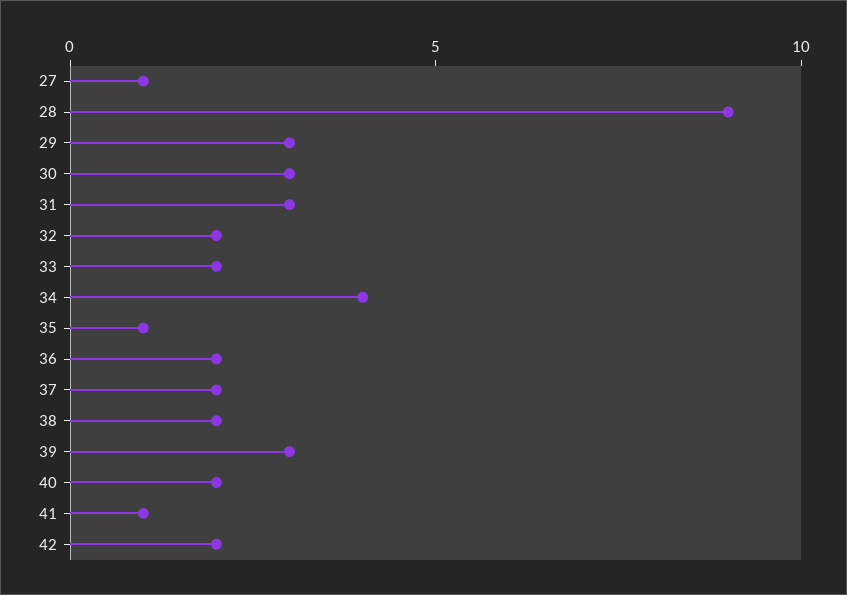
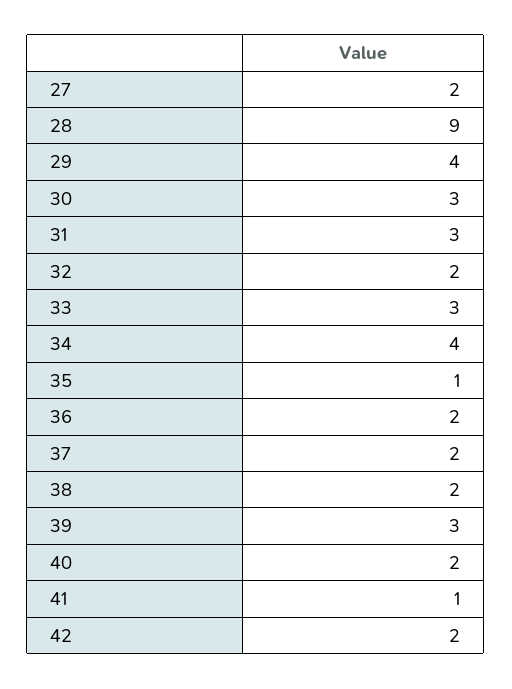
27: 1 -> 2
29: 3 -> 4
33: 2 -> 3

